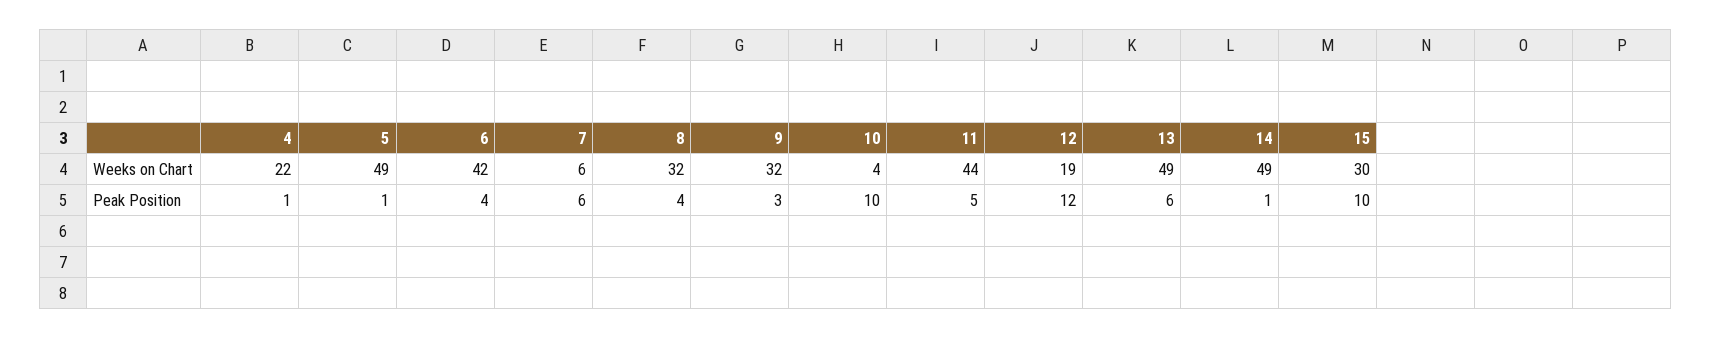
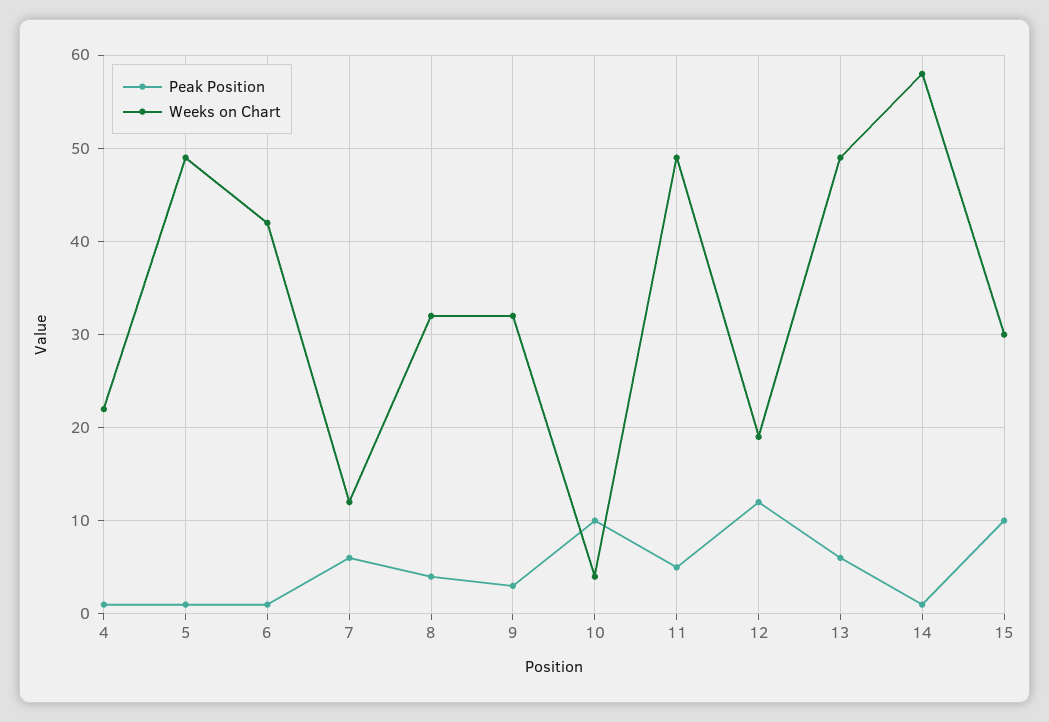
Weeks on Chart, 7: 6 -> 12
Weeks on Chart, 11: 44 -> 49
Weeks on Chart, 14: 49 -> 58
Peak Position, 6: 4 -> 1

